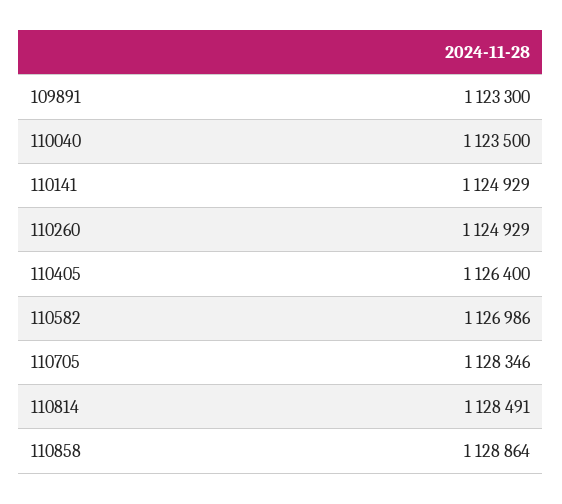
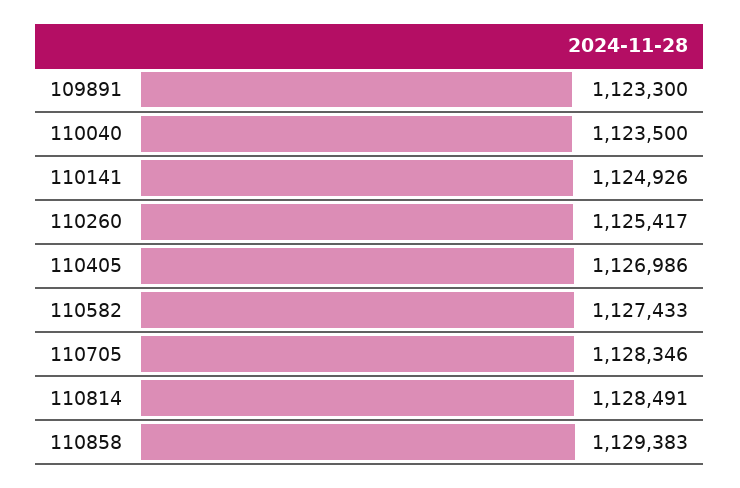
110141: 1124929 -> 1124926
110260: 1124929 -> 1125417
110405: 1126400 -> 1126986
110582: 1126986 -> 1127433
110858: 1128864 -> 1129383

